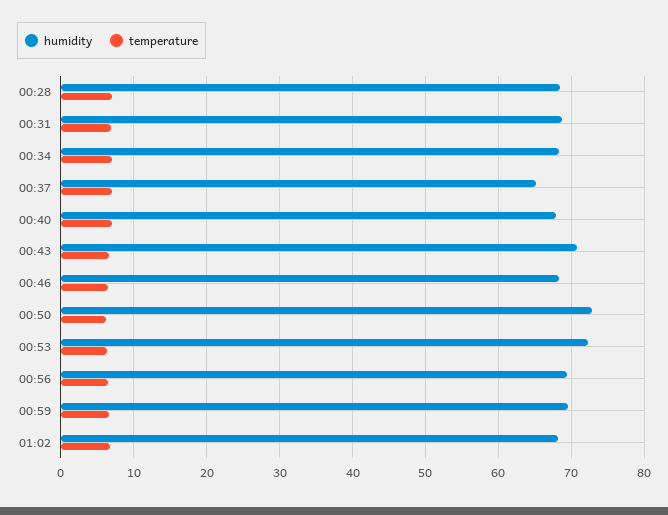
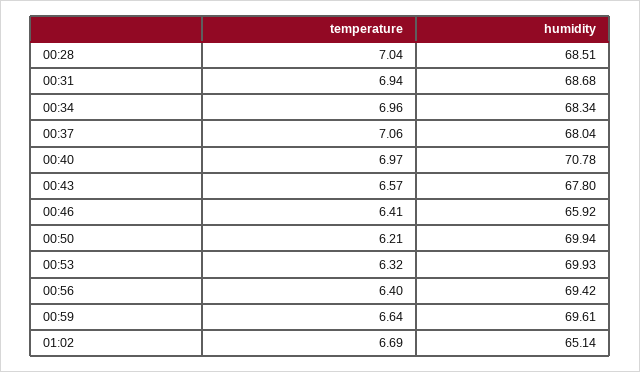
humidity, 00:37: 65 -> 68.04
humidity, 00:40: 68 -> 70.78
humidity, 00:43: 71 -> 67.8
humidity, 00:46: 68 -> 65.92
humidity, 00:50: 73 -> 69.94
humidity, 00:53: 72 -> 69.93
humidity, 01:02: 68 -> 65.14

